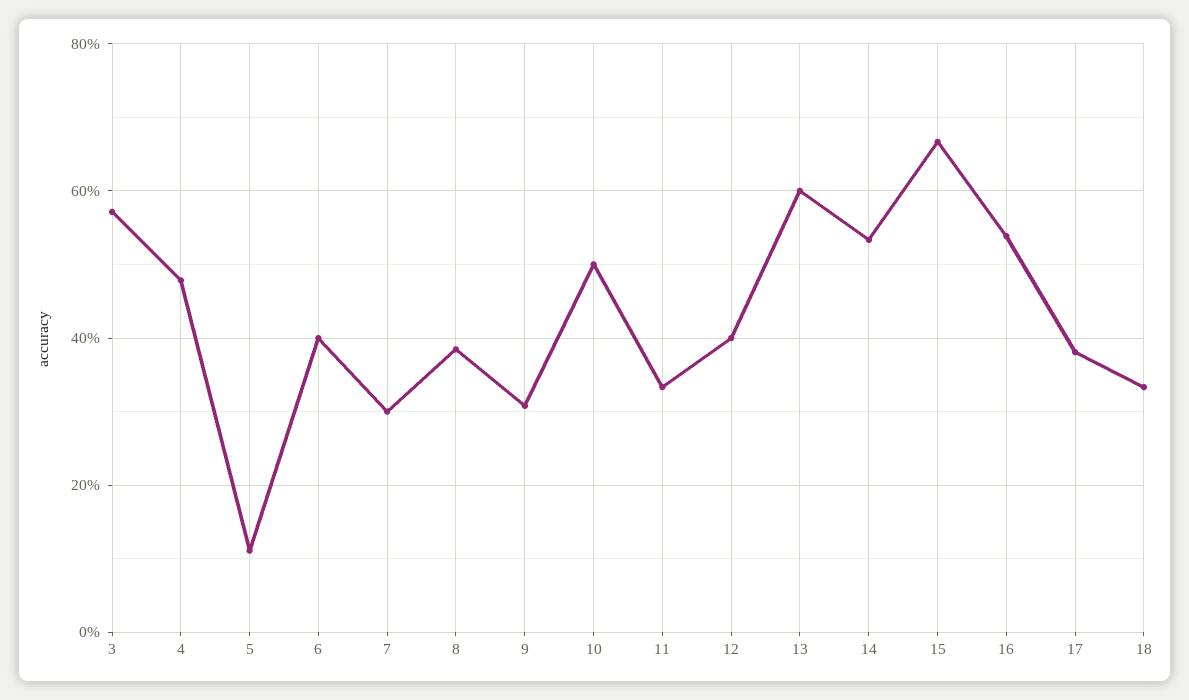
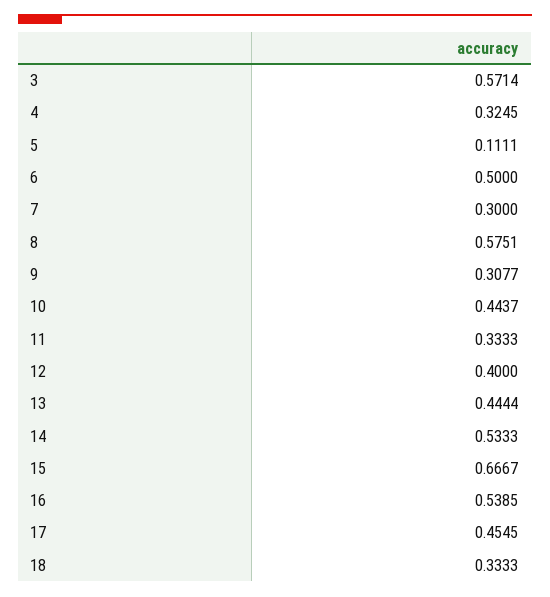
4: 0.48 -> 0.3245
6: 0.4 -> 0.5
8: 0.38 -> 0.5751
10: 0.5 -> 0.4437
13: 0.6 -> 0.4444
17: 0.38 -> 0.4545

